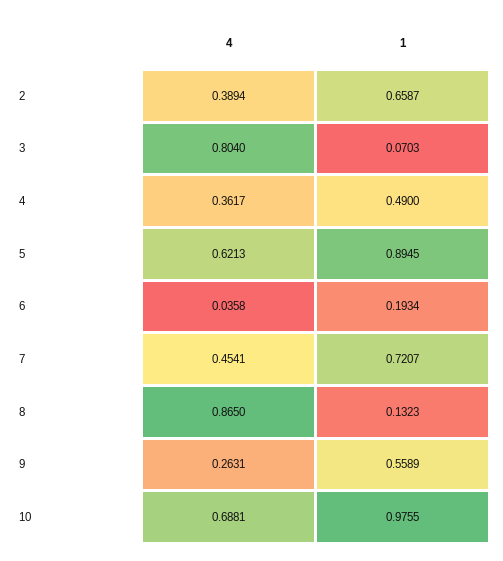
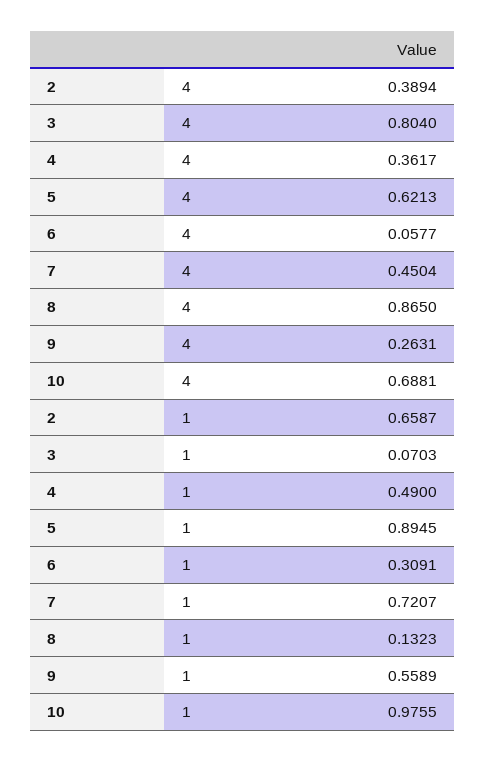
4, 6: 0.0358 -> 0.0577
1, 6: 0.1934 -> 0.3091
4, 7: 0.4541 -> 0.4504

